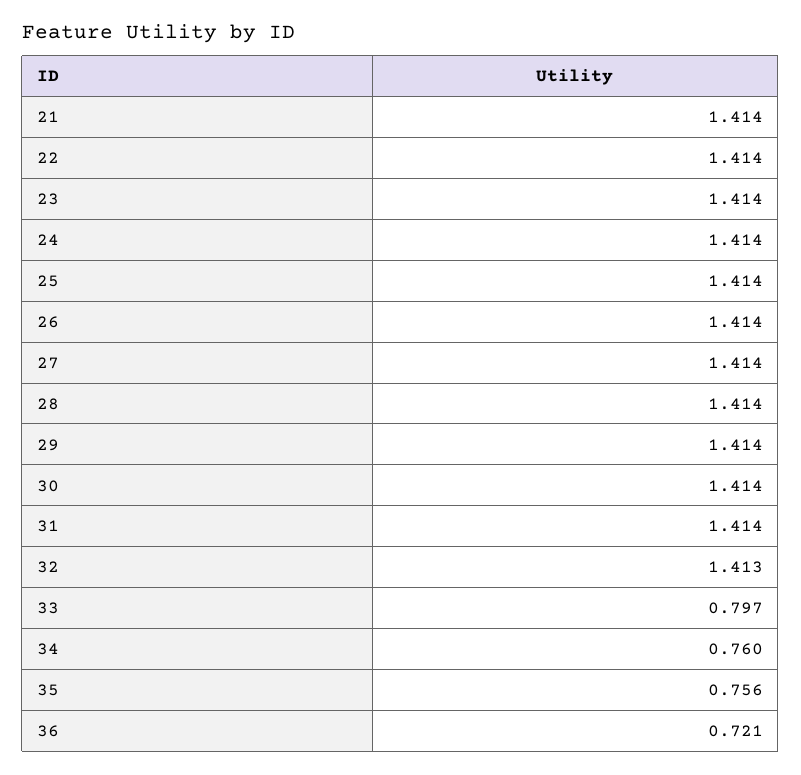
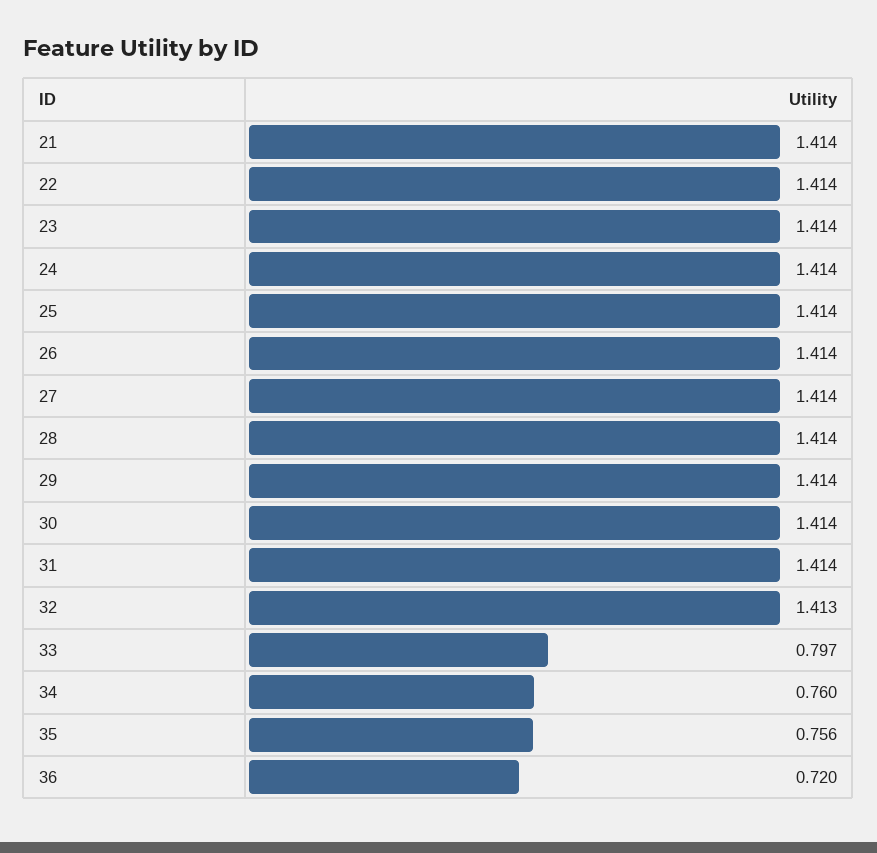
36: 0.721 -> 0.72

